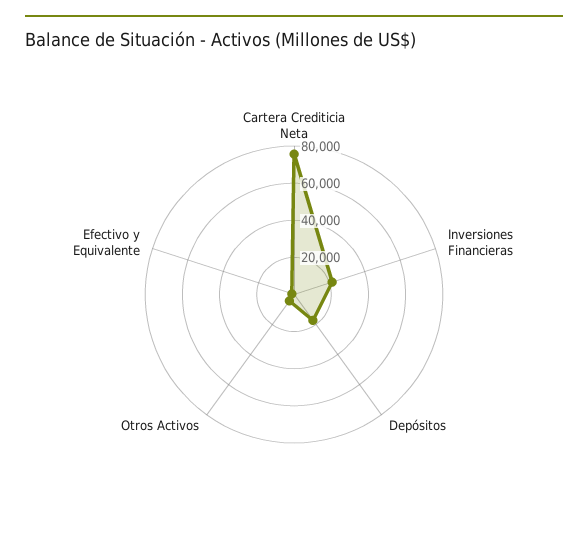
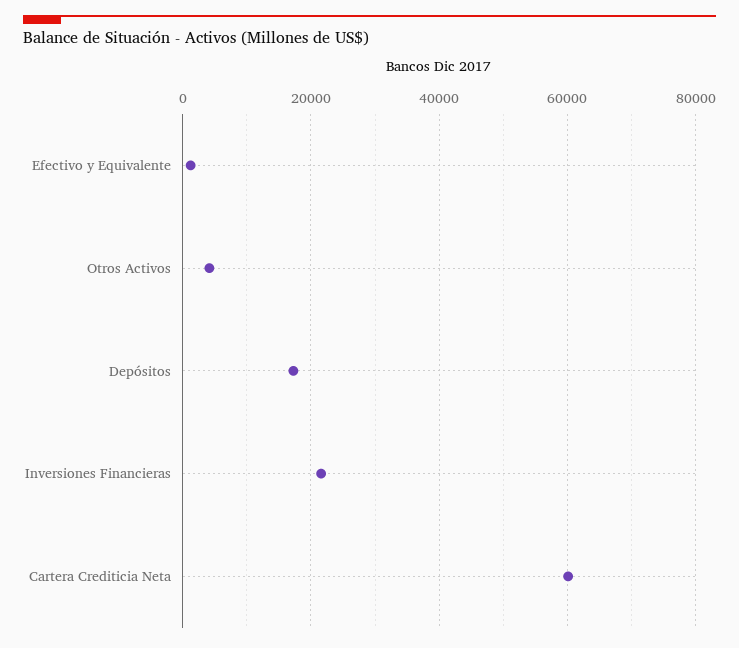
Cartera Crediticia Neta: 75000 -> 60000

